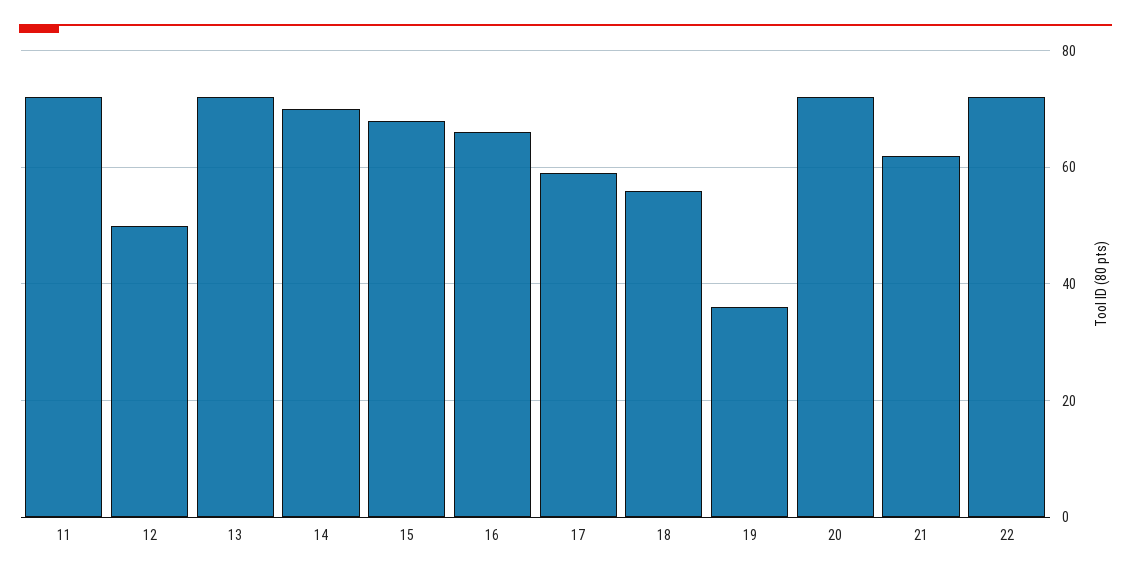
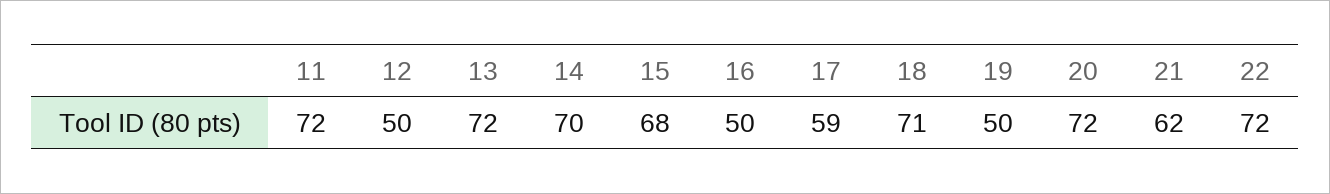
16: 65 -> 50
18: 55 -> 71
19: 35 -> 50

